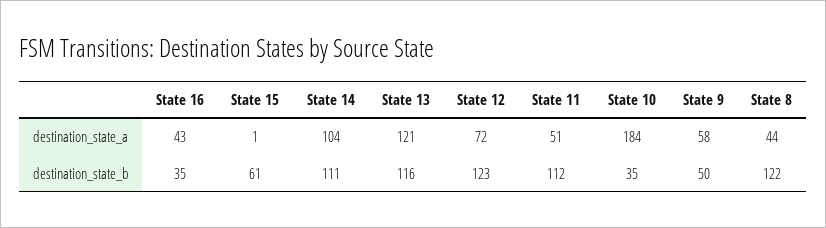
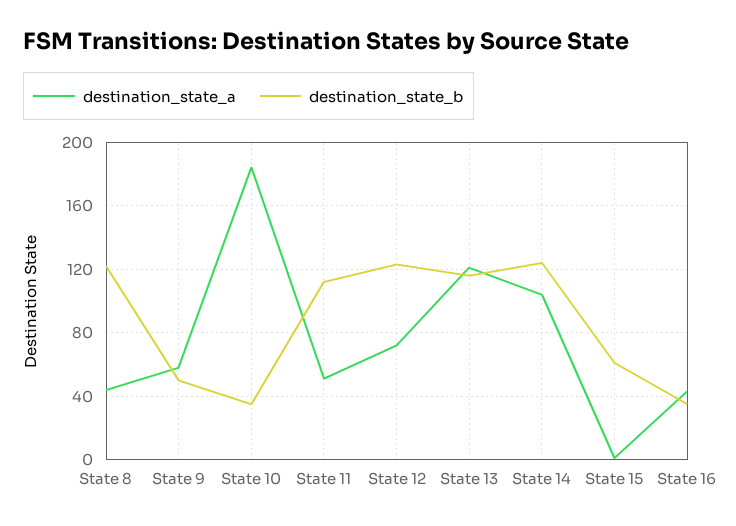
destination_state_b, State 14: 111 -> 125

